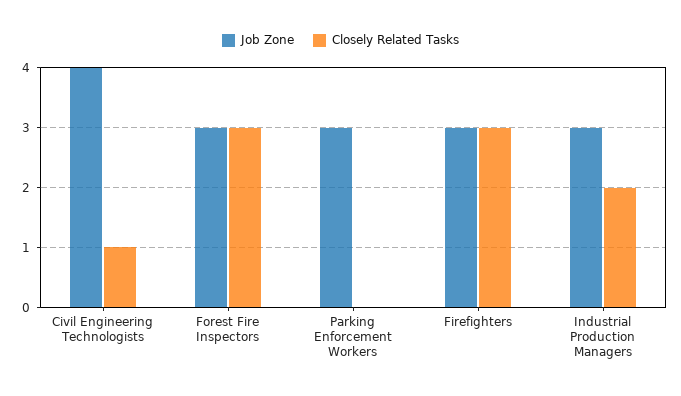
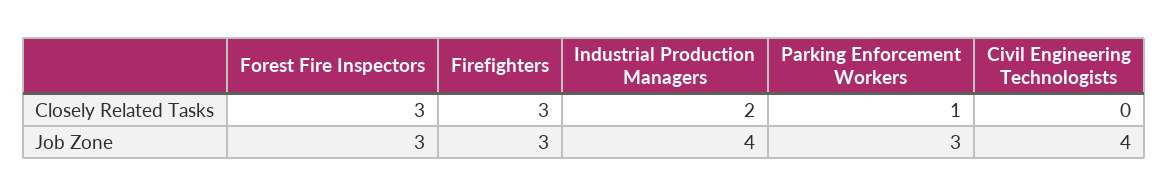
Closely Related Tasks, Civil Engineering Technologists: 1 -> 0
Closely Related Tasks, Parking Enforcement Workers: 0 -> 1
Job Zone, Industrial Production Managers: 3 -> 4

